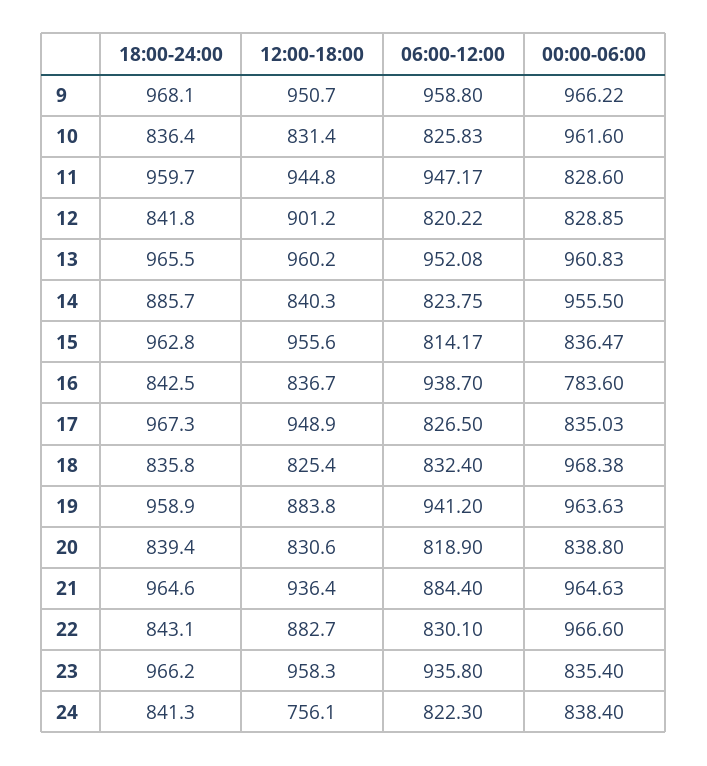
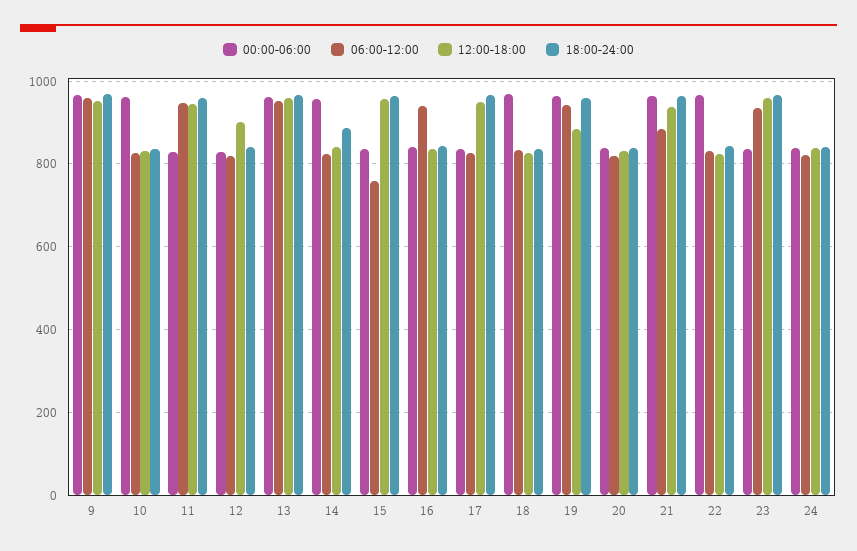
06:00-12:00, 15: 814.17 -> 760
00:00-06:00, 16: 783.6 -> 840
12:00-18:00, 22: 882.7 -> 820
12:00-18:00, 24: 756.1 -> 840

